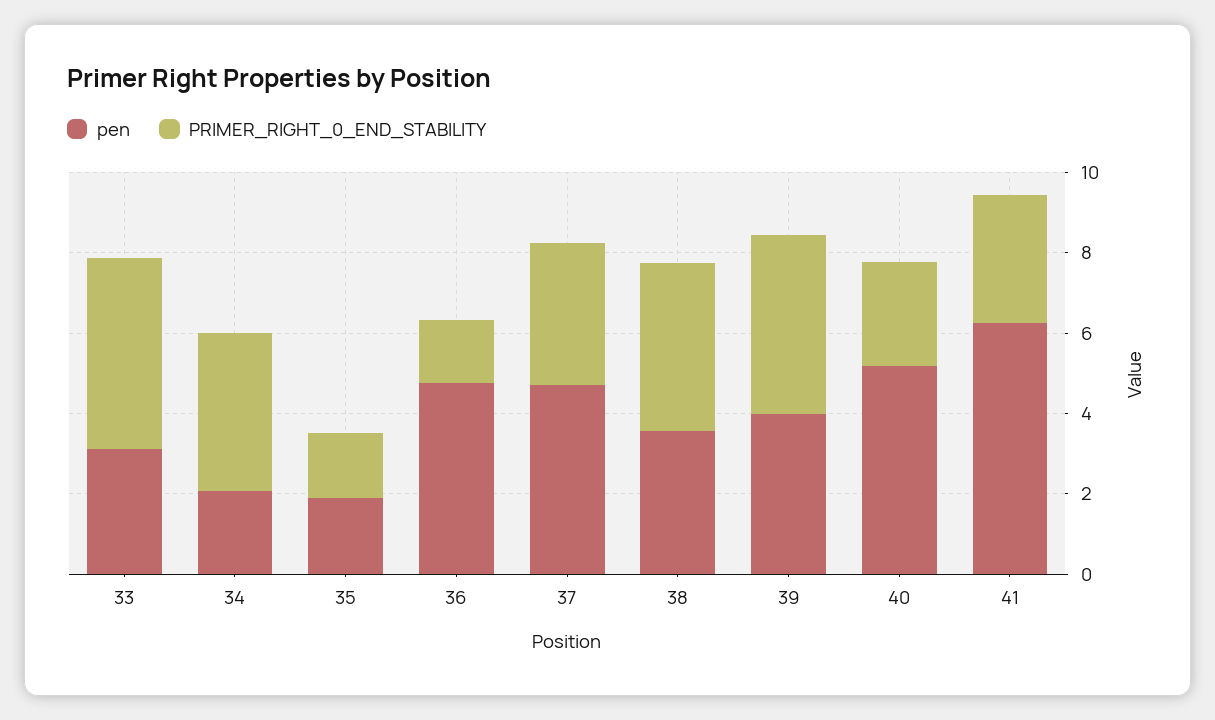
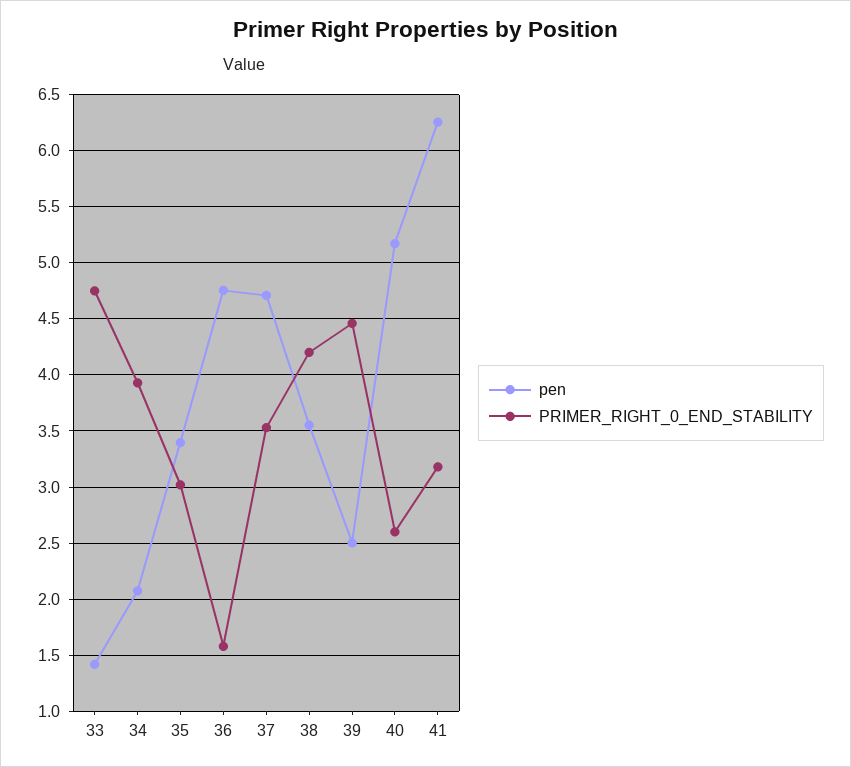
pen, 33: 3 -> 1.4
pen, 35: 2 -> 3.4
PRIMER_RIGHT_0_END_STABILITY, 35: 1.5 -> 3
pen, 39: 4 -> 2.5

